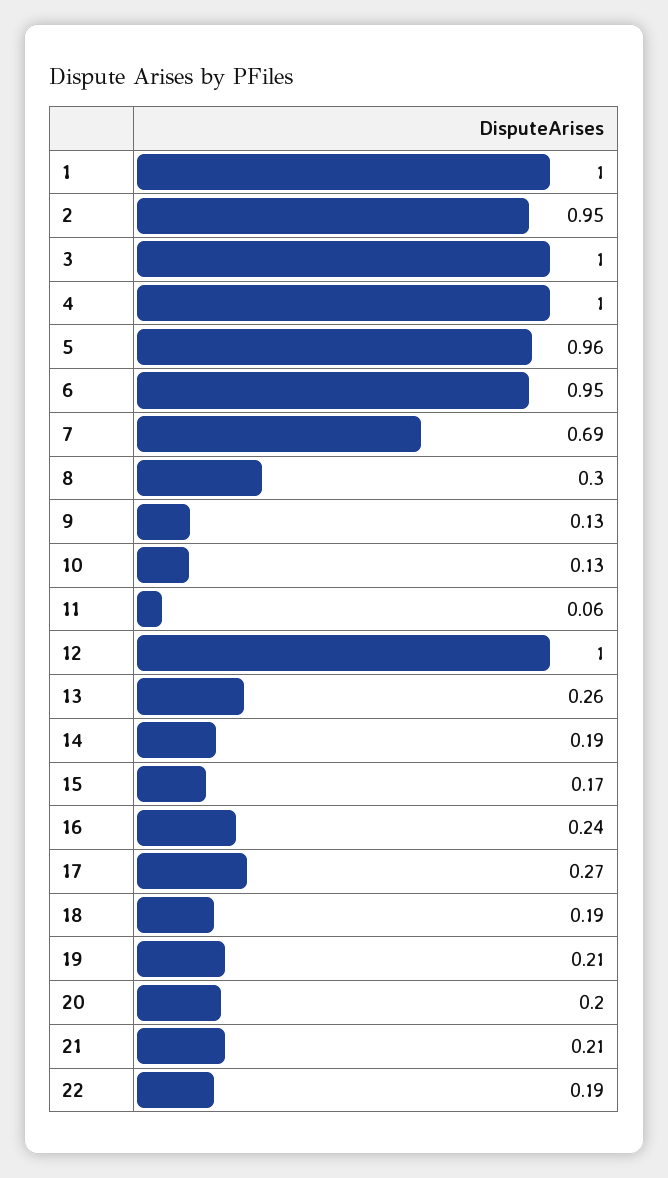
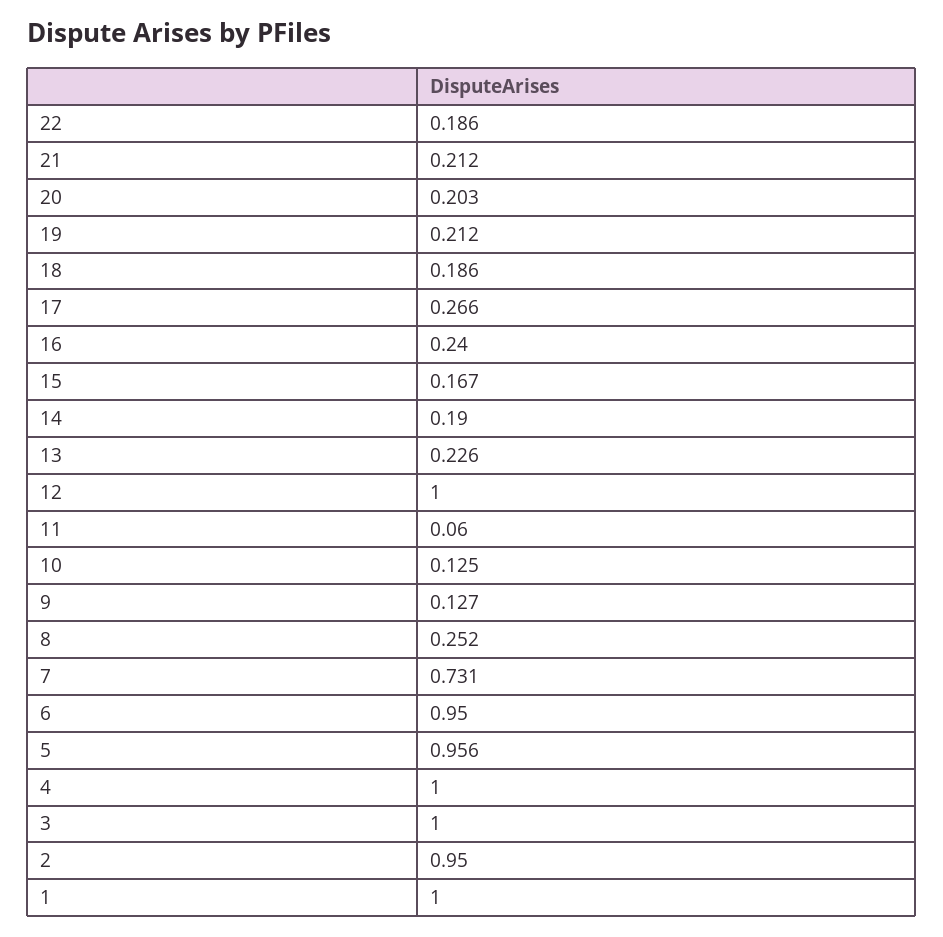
7: 0.69 -> 0.731
8: 0.3 -> 0.252
13: 0.26 -> 0.226

